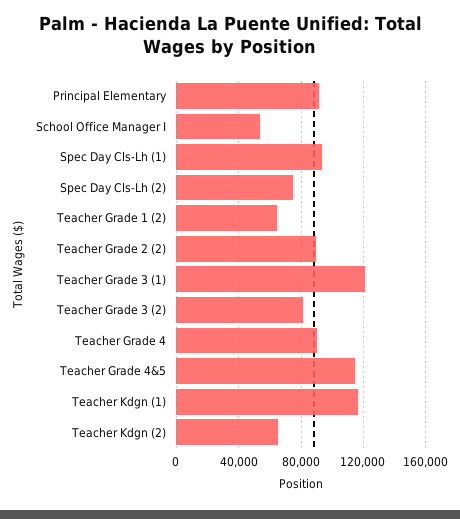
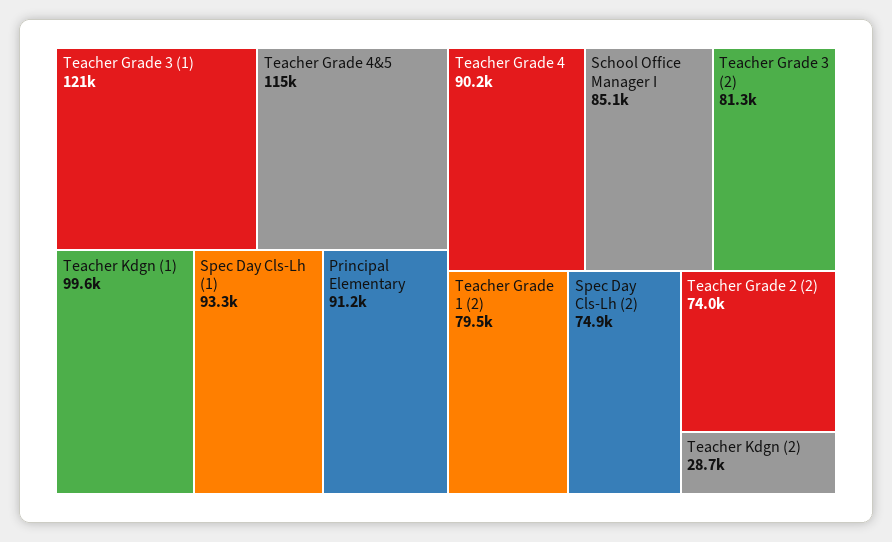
School Office Manager I: 55000 -> 85100
Teacher Grade 1 (2): 65000 -> 79500
Teacher Grade 2 (2): 90000 -> 74000
Teacher Kdgn (1): 115000 -> 99600
Teacher Kdgn (2): 65000 -> 28700

